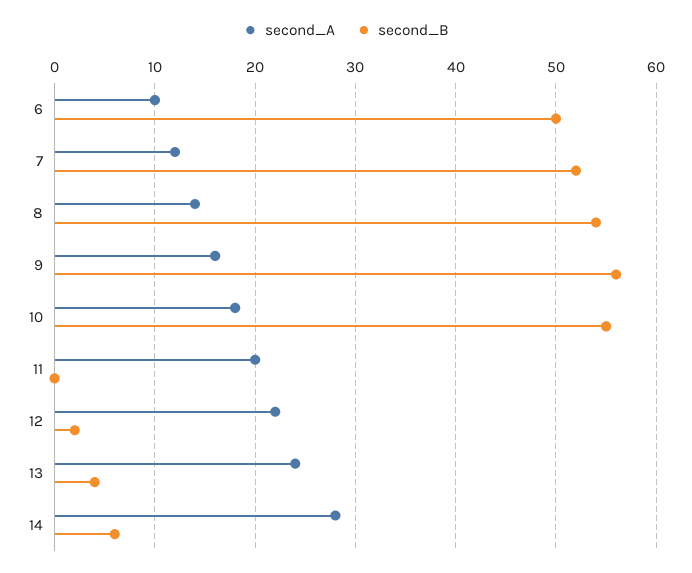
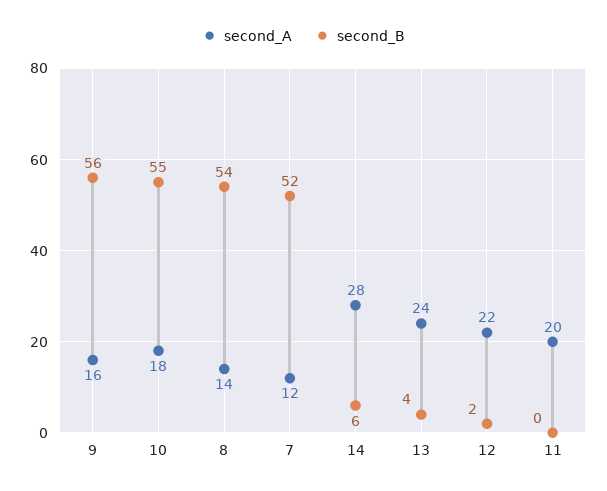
second_A, 6: 10 -> none
second_B, 6: 50 -> none

